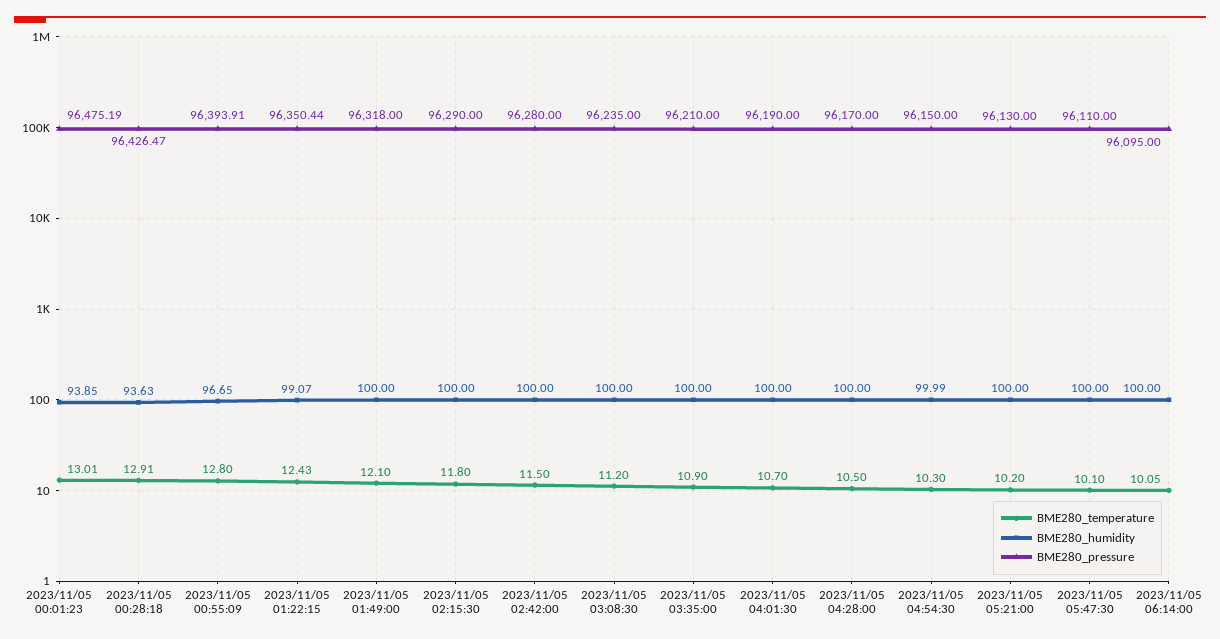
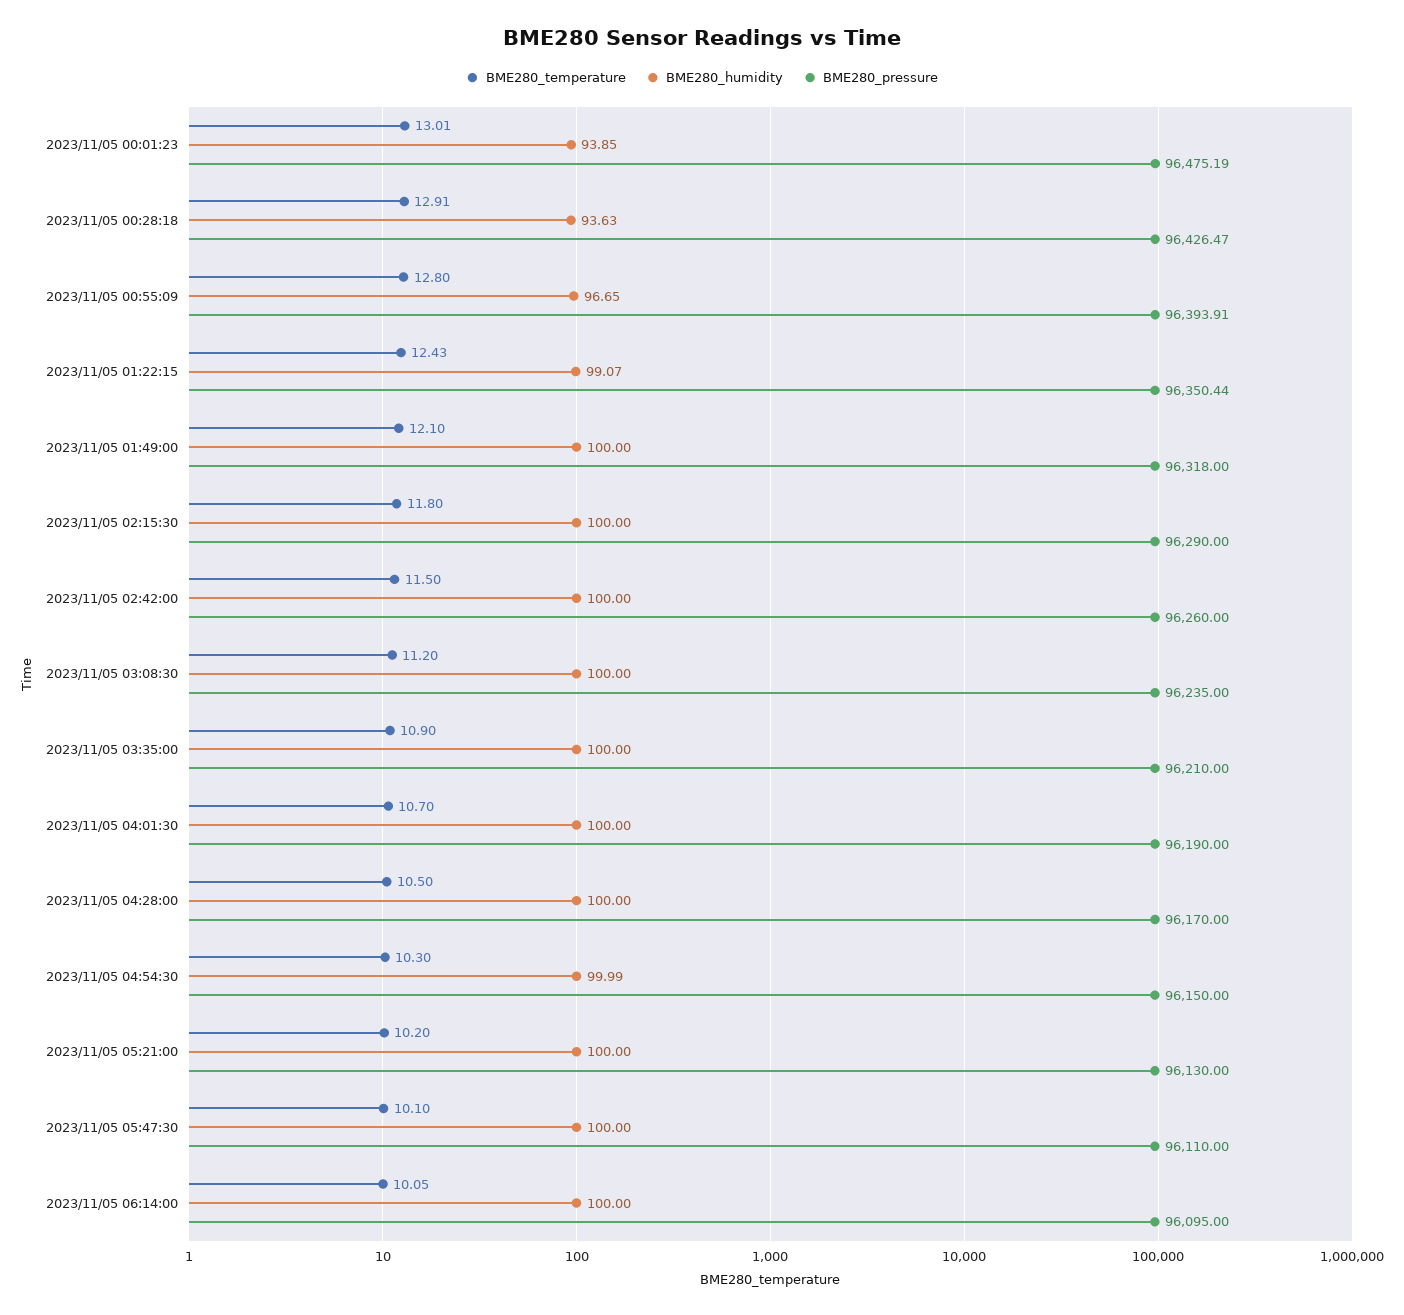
BME280_pressure, 2023/11/05 02:42:00: 96280 -> 96260

